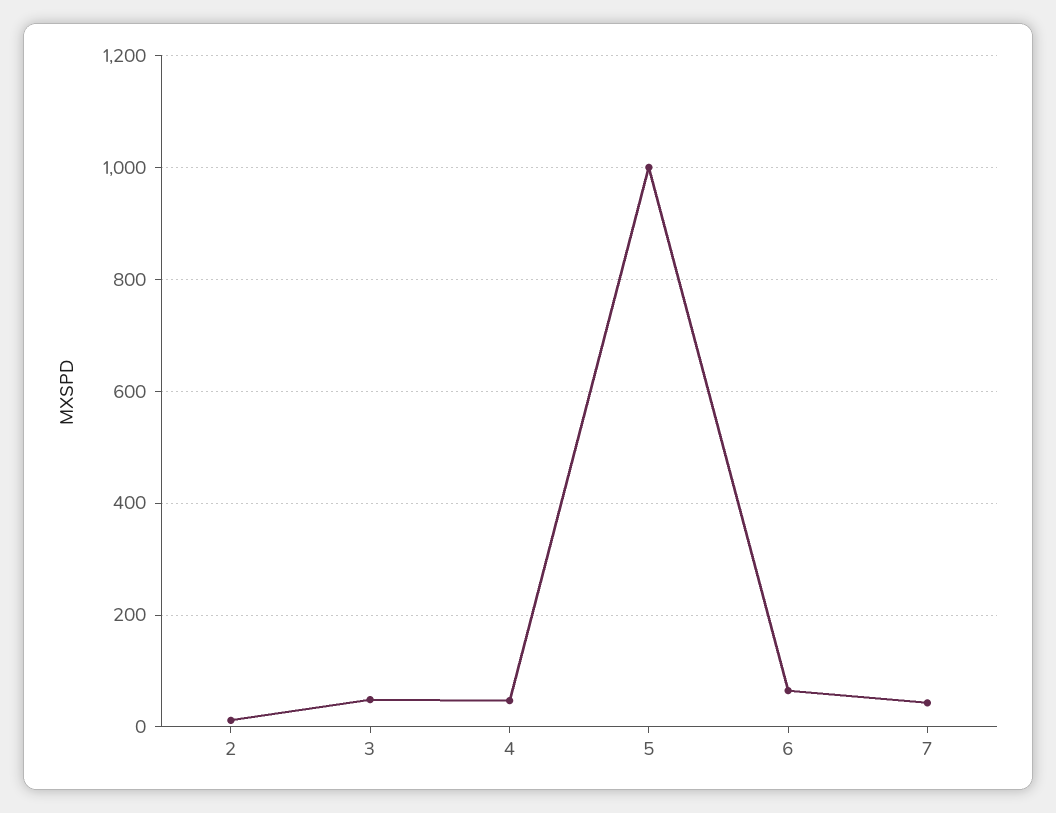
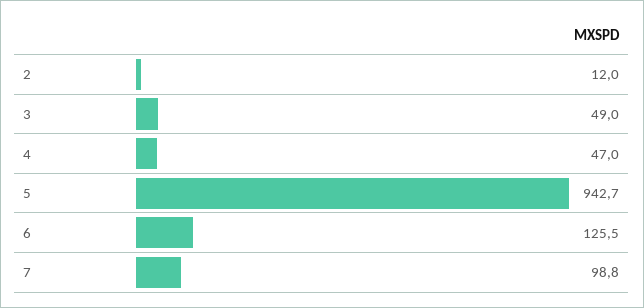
5: 1000 -> 942.7
6: 60 -> 125.5
7: 40 -> 98.8

